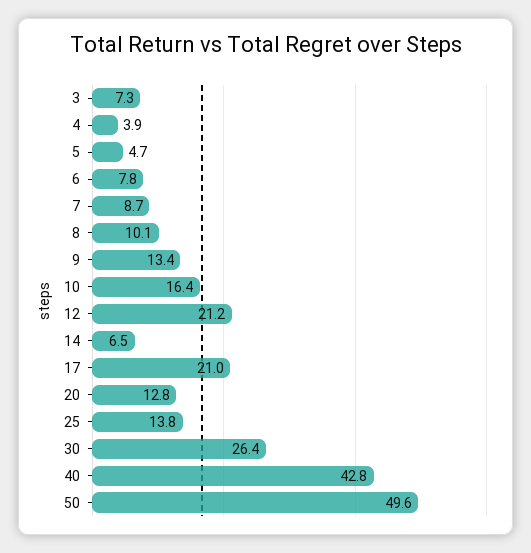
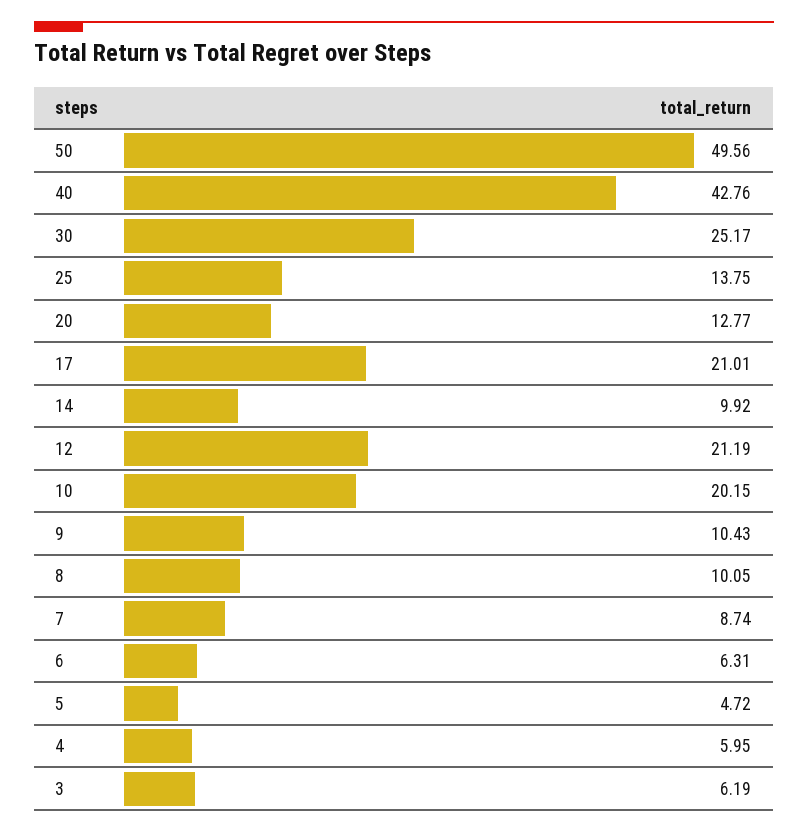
3: 7.3 -> 6.19
4: 3.9 -> 5.95
6: 7.8 -> 6.31
9: 13.4 -> 10.43
10: 16.4 -> 20.15
14: 6.5 -> 9.92
30: 26.4 -> 25.17

